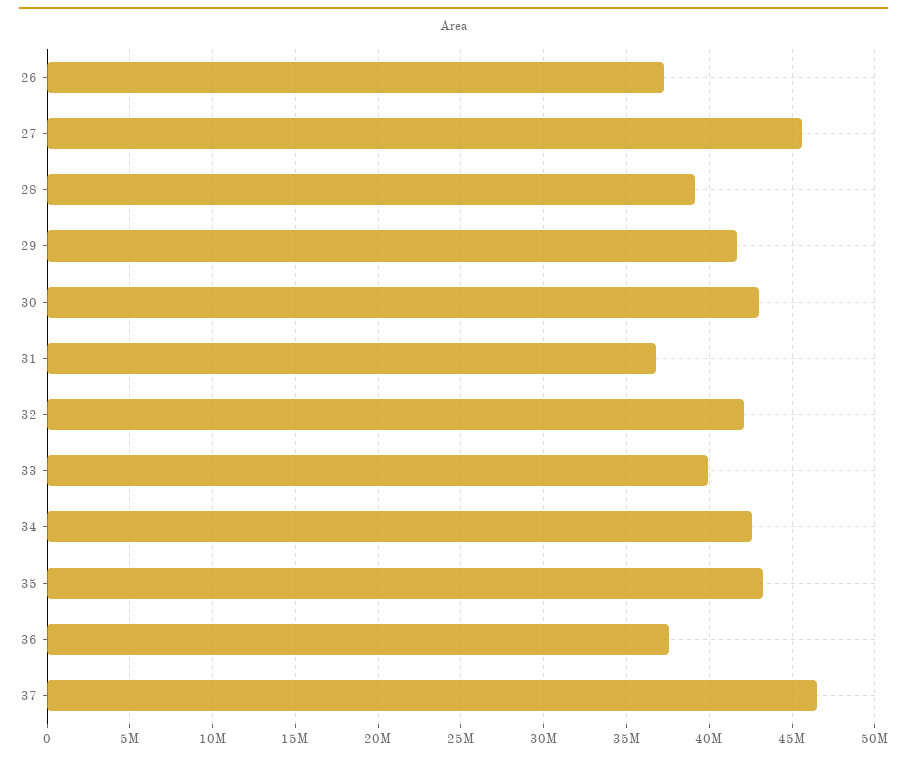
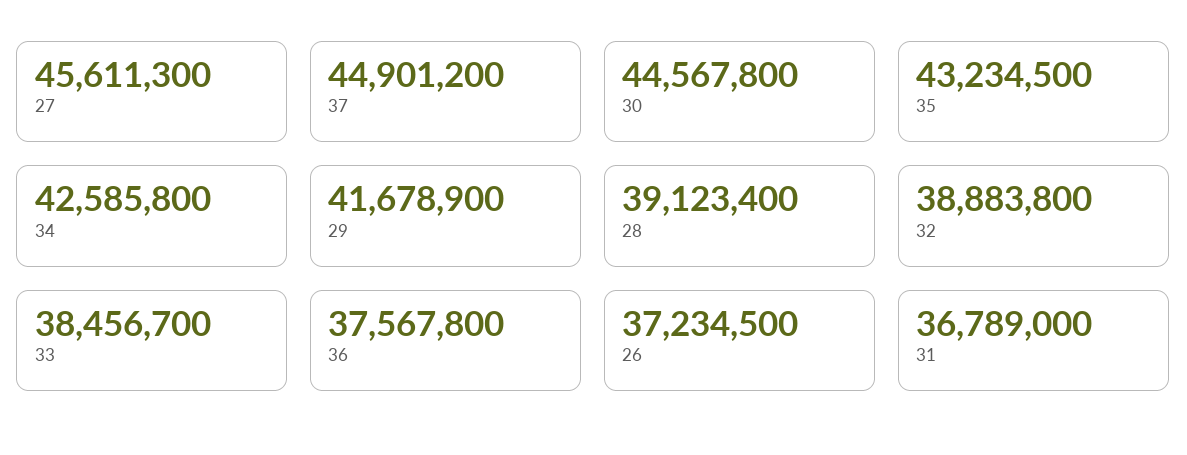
30: 43000000 -> 44567800
32: 42000000 -> 38883800
33: 40000000 -> 38456700
37: 46500000 -> 44901200

